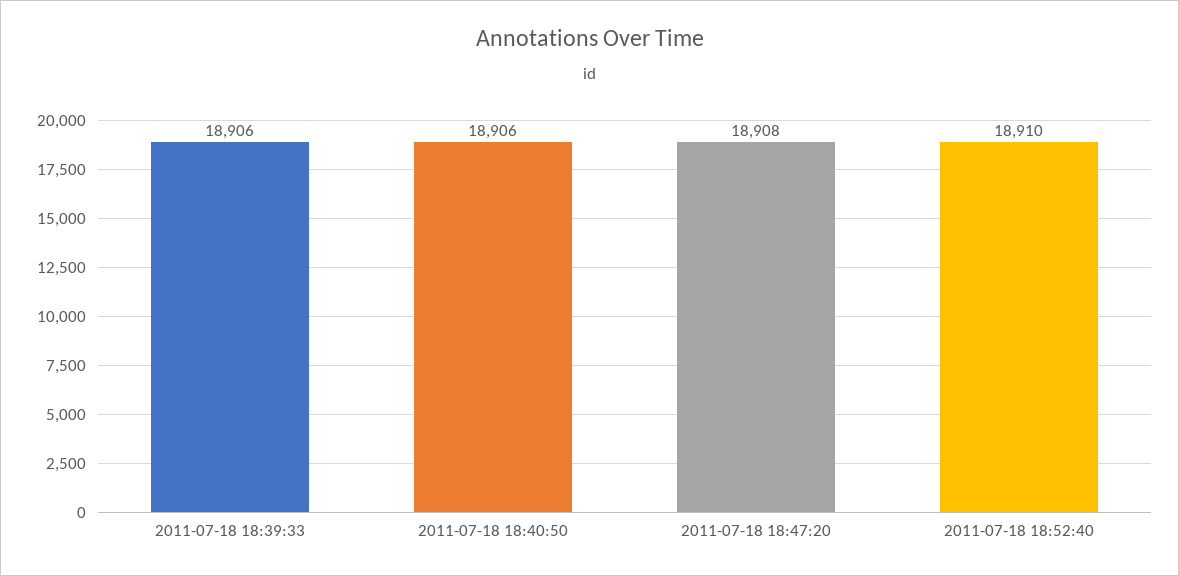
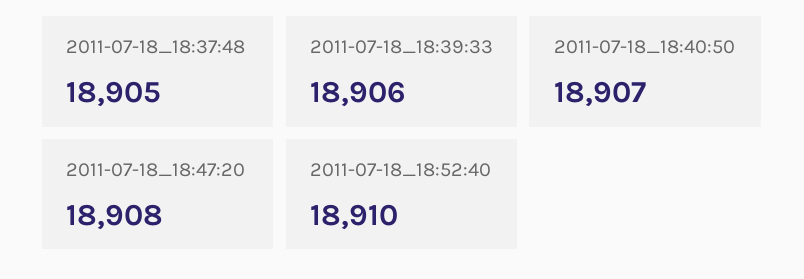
2011-07-18 18:40:50: 18906 -> 18907
2011-07-18_18:37:48: none -> 18905

